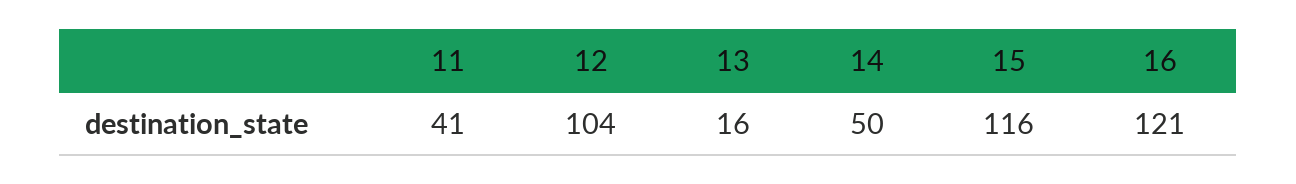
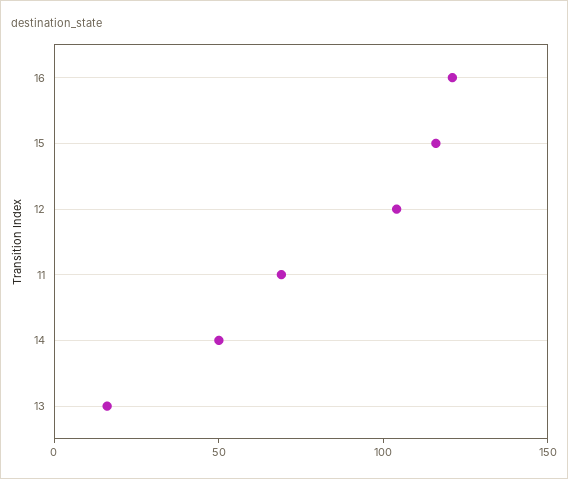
11: 41 -> 70

